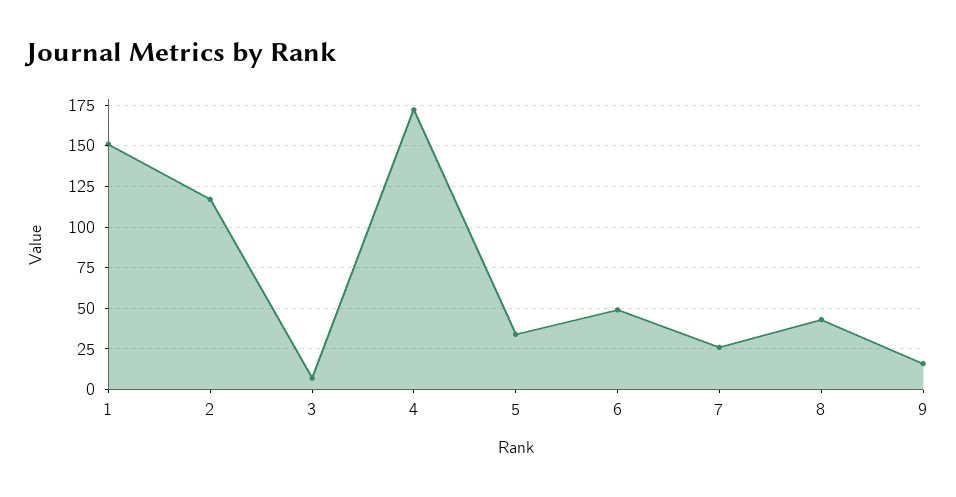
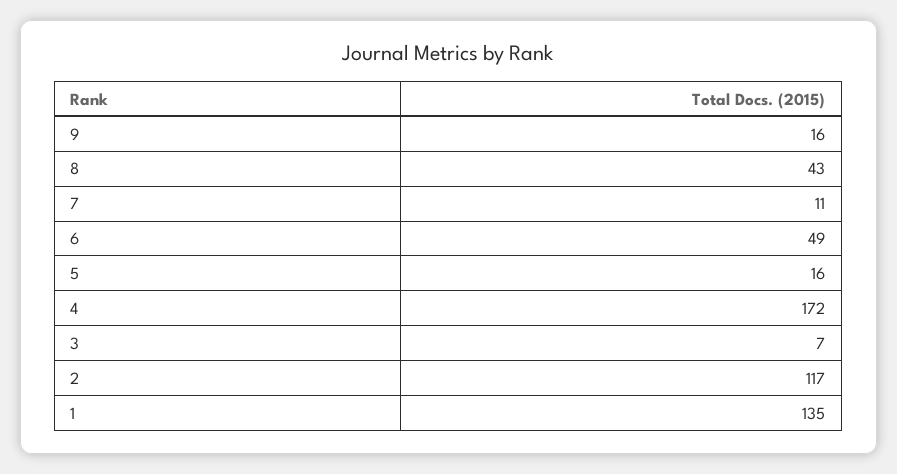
1: 150 -> 135
5: 35 -> 16
7: 25 -> 11

